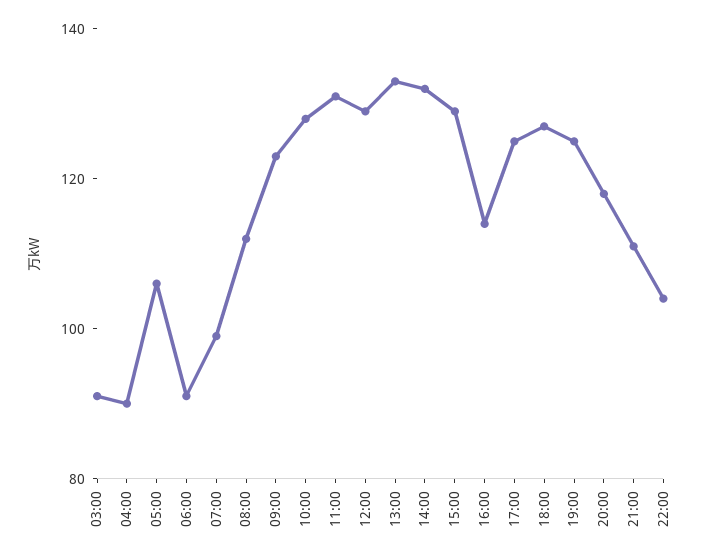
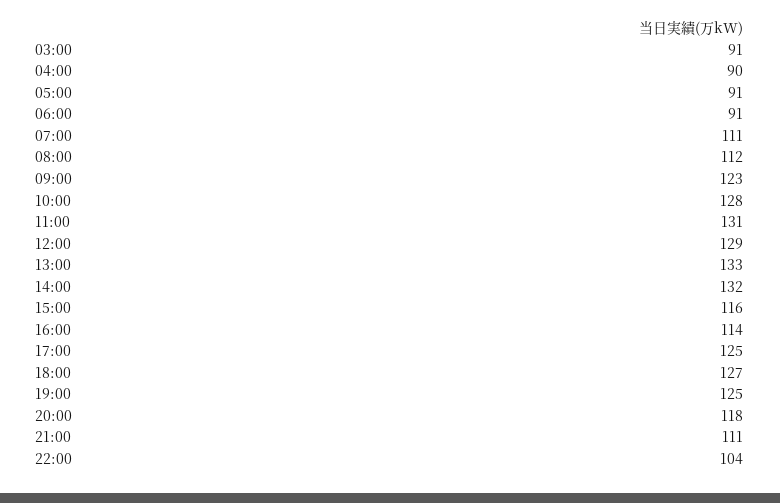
05:00: 105 -> 91
07:00: 100 -> 111
15:00: 130 -> 116

